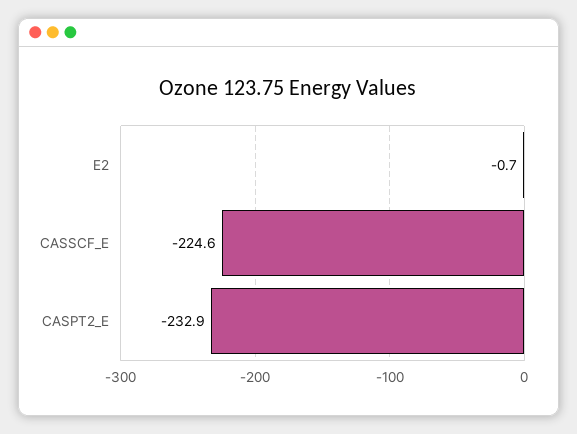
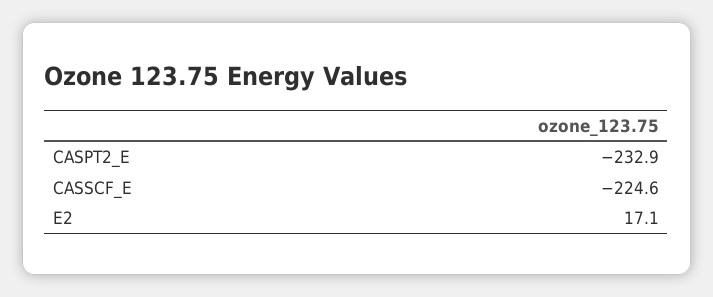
E2: -0.7 -> 17.1

